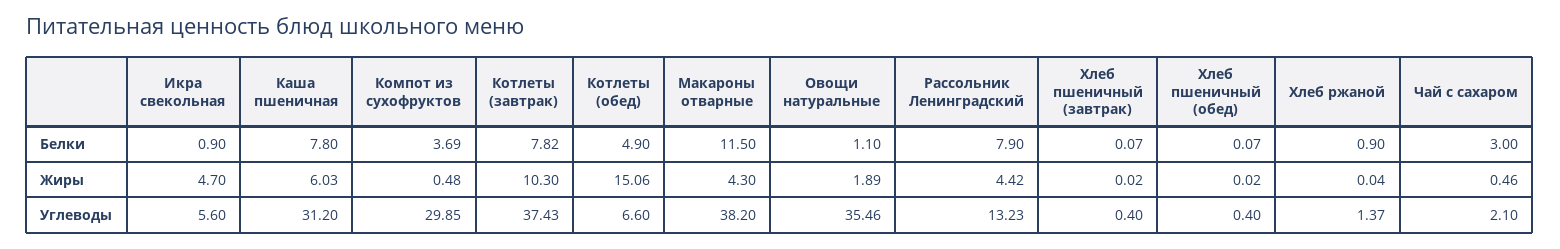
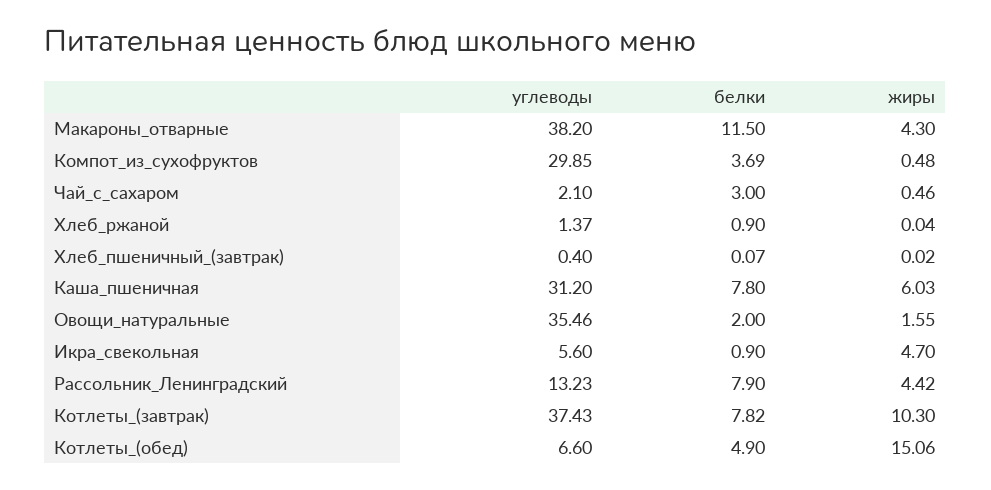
Овощи натуральные, Белки: 1.1 -> 2
Хлеб пшеничный (обед), Белки: 0.07 -> none
Овощи натуральные, Жиры: 1.89 -> 1.55
Хлеб пшеничный (обед), Жиры: 0.02 -> none
Хлеб пшеничный (обед), Углеводы: 0.4 -> none

